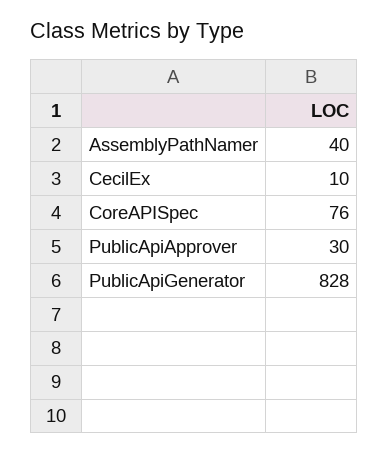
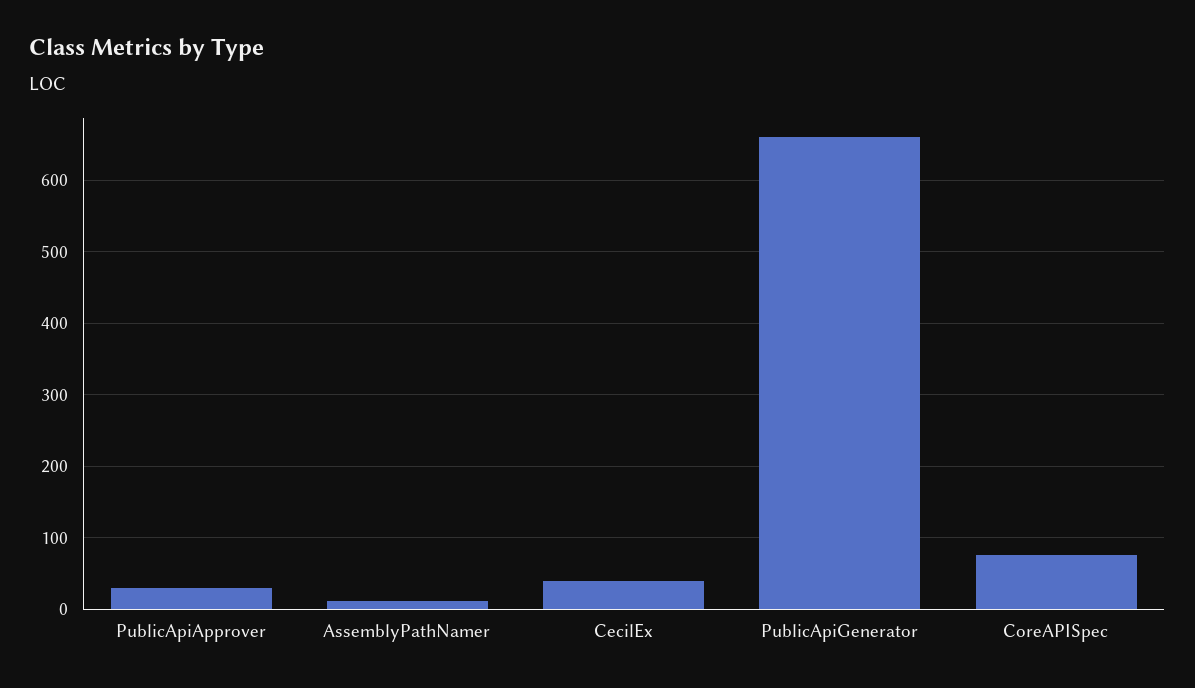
AssemblyPathNamer: 40 -> 10
CecilEx: 10 -> 40
PublicApiGenerator: 828 -> 660

